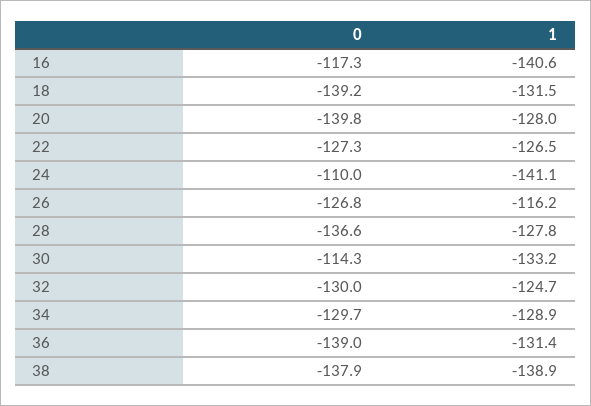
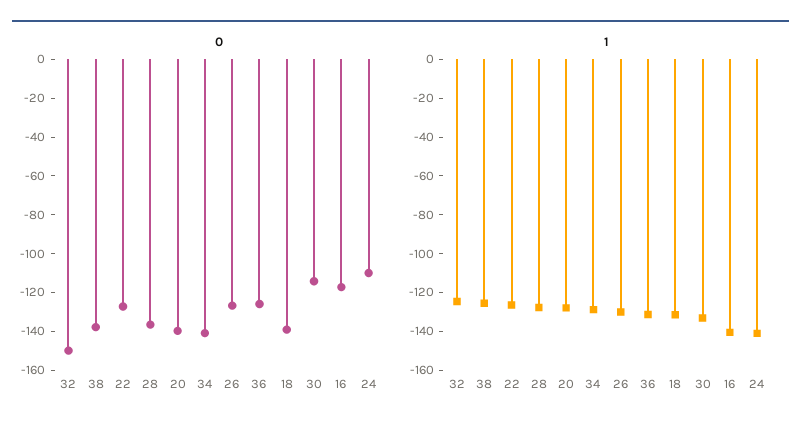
1, 26: -116.2 -> -130
0, 32: -130 -> -150
0, 34: -129.7 -> -140
0, 36: -139 -> -125
1, 38: -138.9 -> -125

